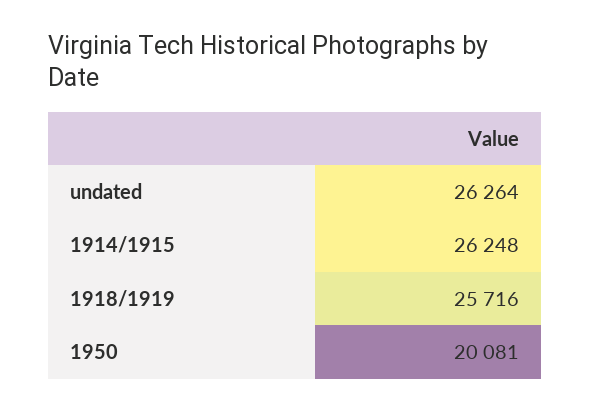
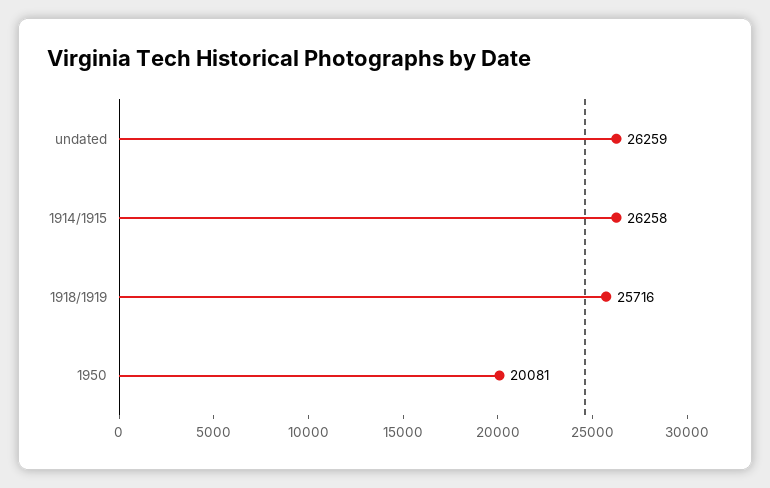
undated: 26264 -> 26259
1914/1915: 26248 -> 26258

